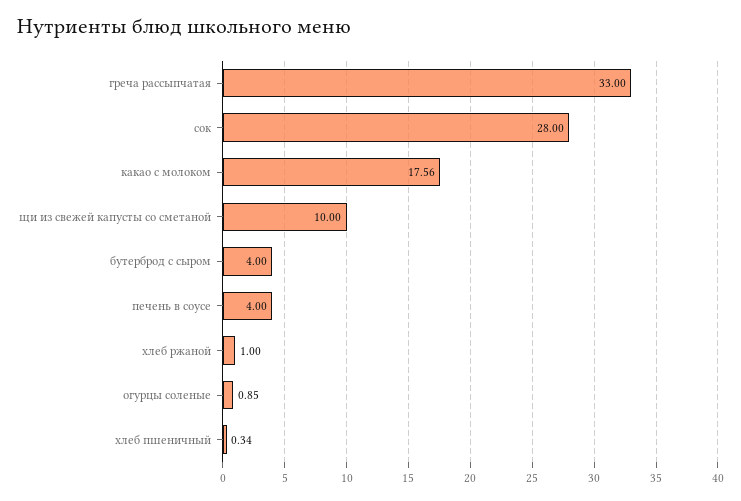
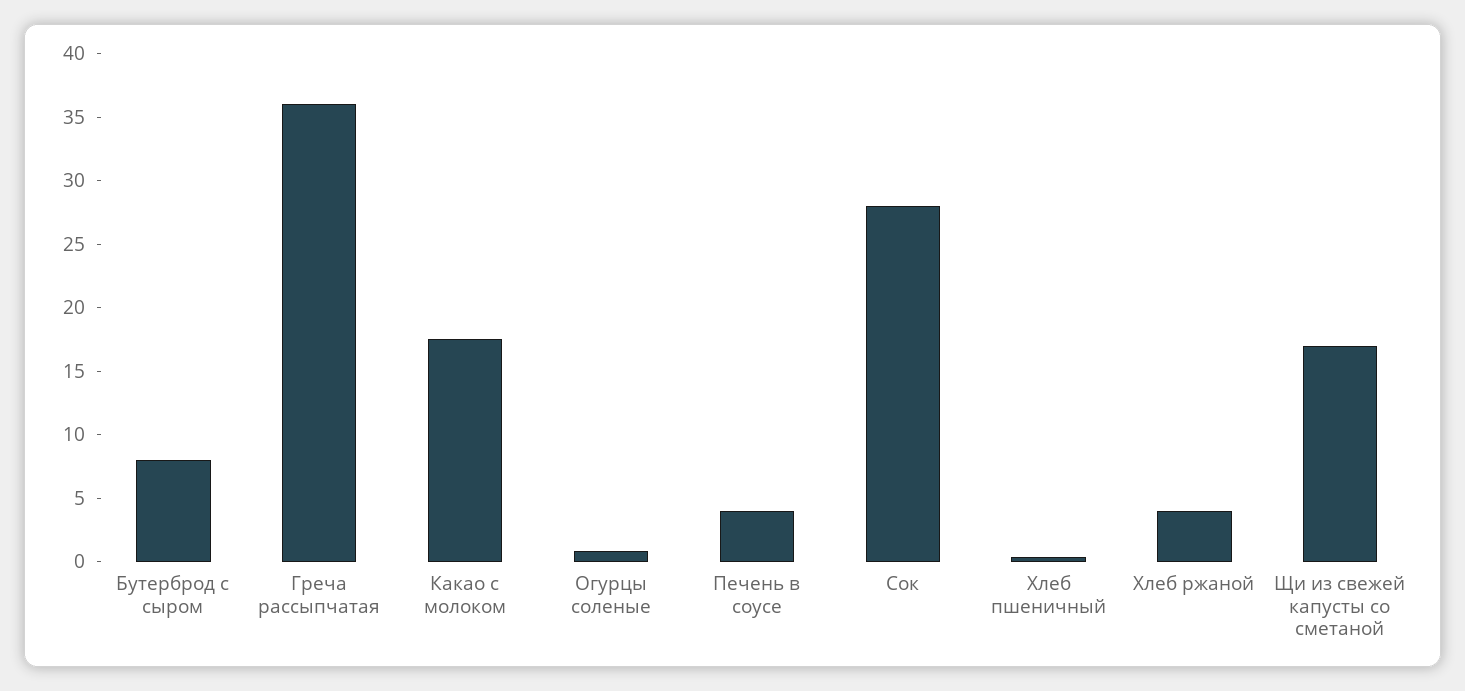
греча рассыпчатая: 33 -> 36
щи из свежей капусты со сметаной: 10 -> 17
бутерброд с сыром: 4 -> 8
хлеб ржаной: 1 -> 4

